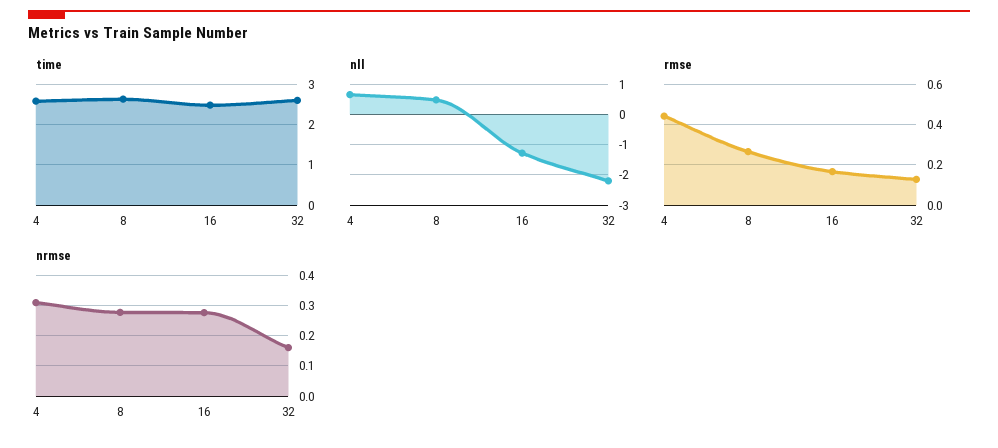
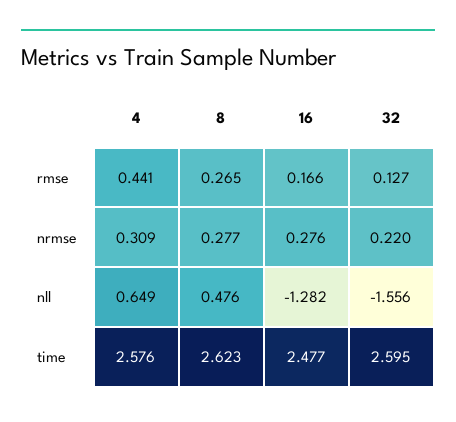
nll, 32: -2.2 -> -1.556
nrmse, 32: 0.16 -> 0.22

